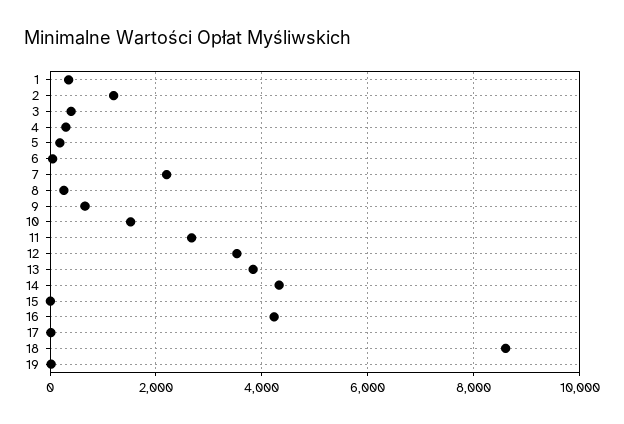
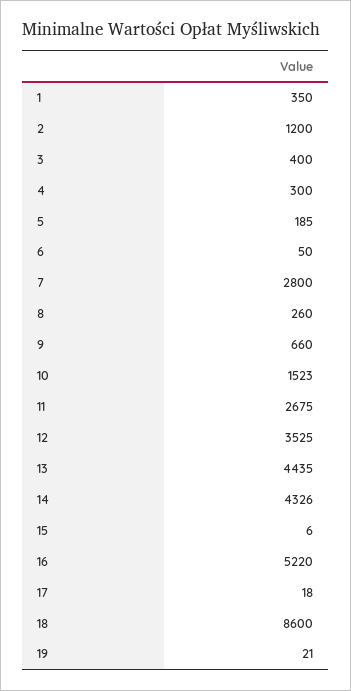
7: 2200 -> 2800
13: 3800 -> 4435
16: 4200 -> 5220

